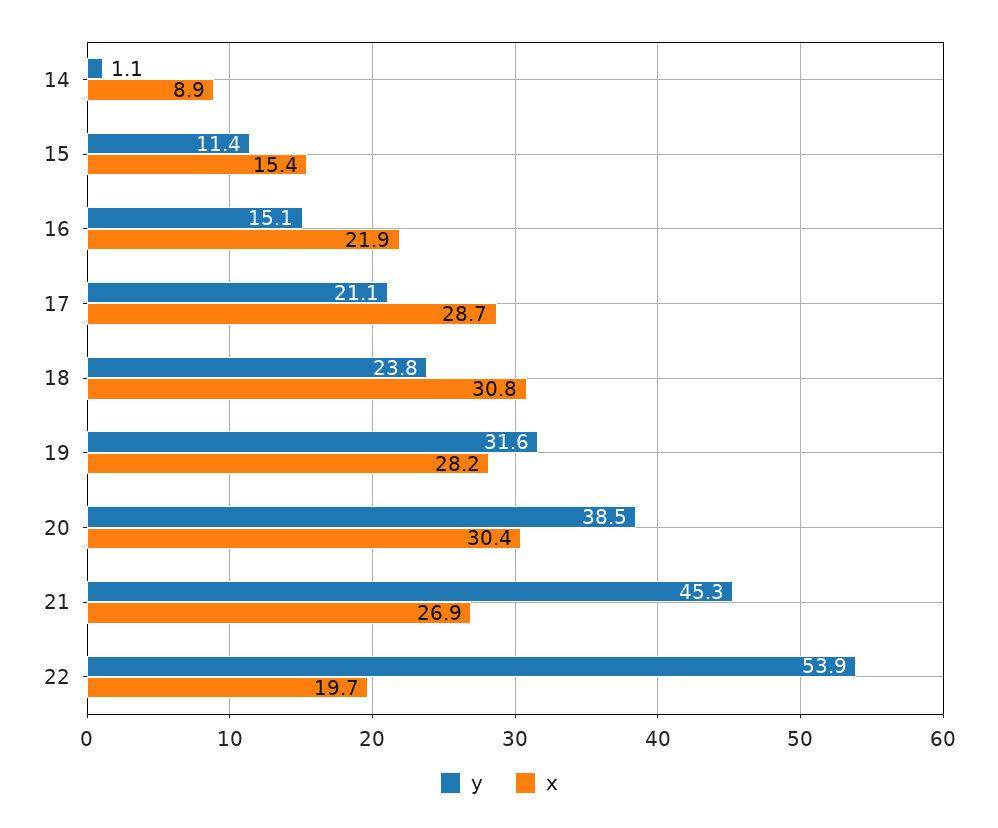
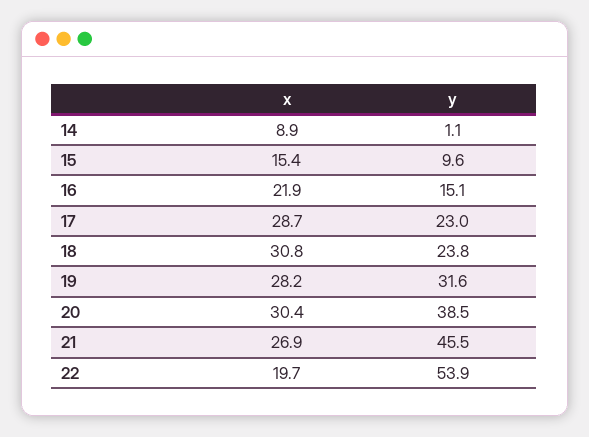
y, 15: 11.4 -> 9.6
y, 17: 21.1 -> 23
y, 21: 45.3 -> 45.5

